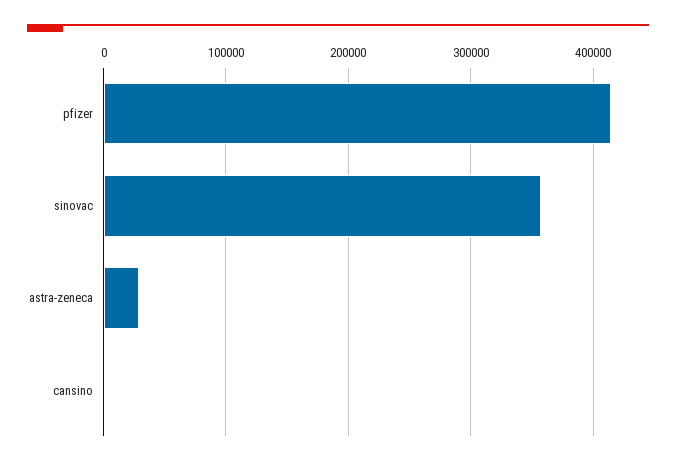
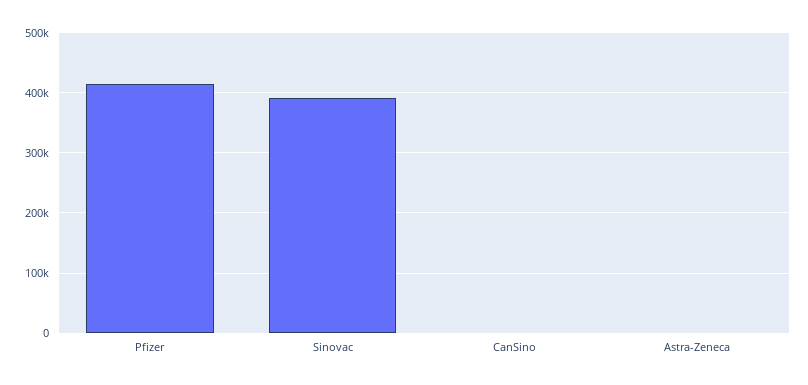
sinovac: 360000 -> 390000
astra-zeneca: 30000 -> 0

